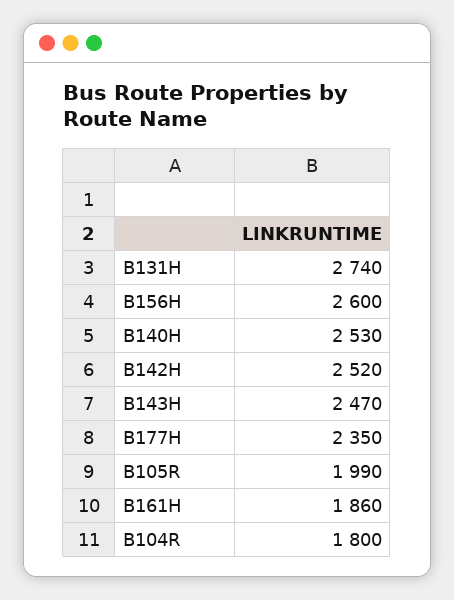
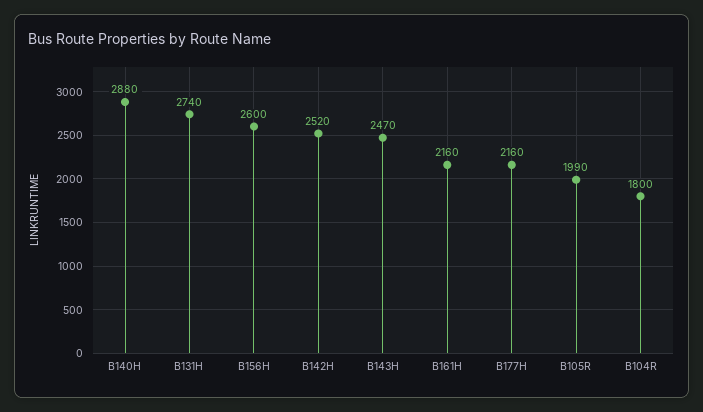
B140H: 2530 -> 2880
B177H: 2350 -> 2160
B161H: 1860 -> 2160

